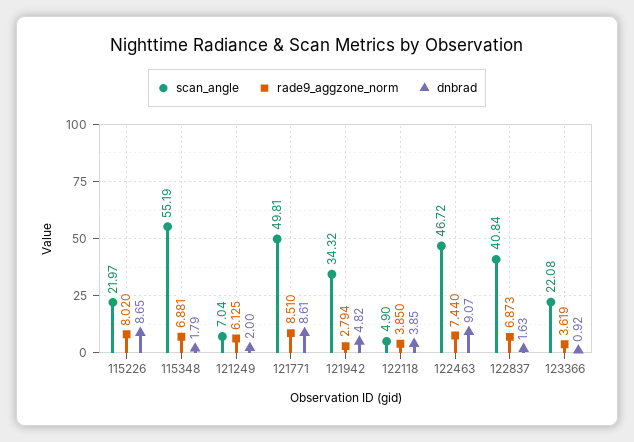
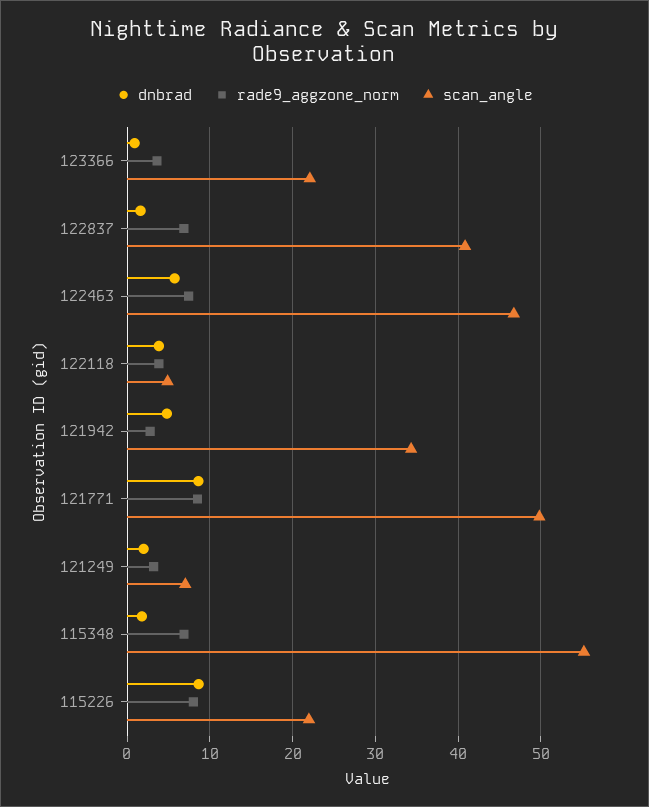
rade9_aggzone_norm, 121249: 6.125 -> 3
dnbrad, 122463: 9.07 -> 6

